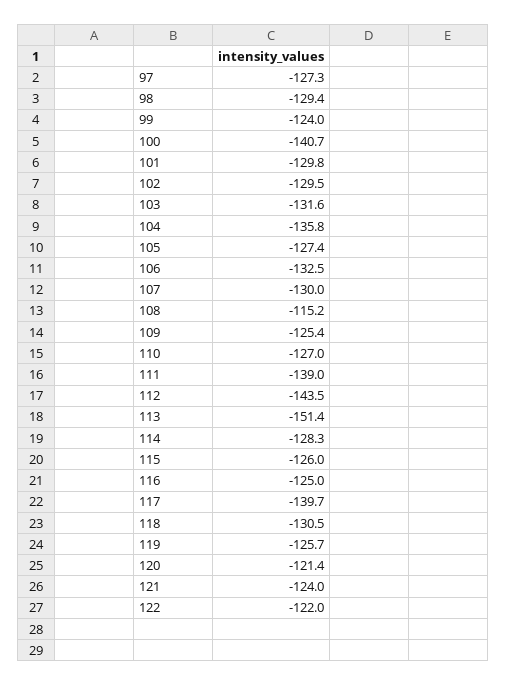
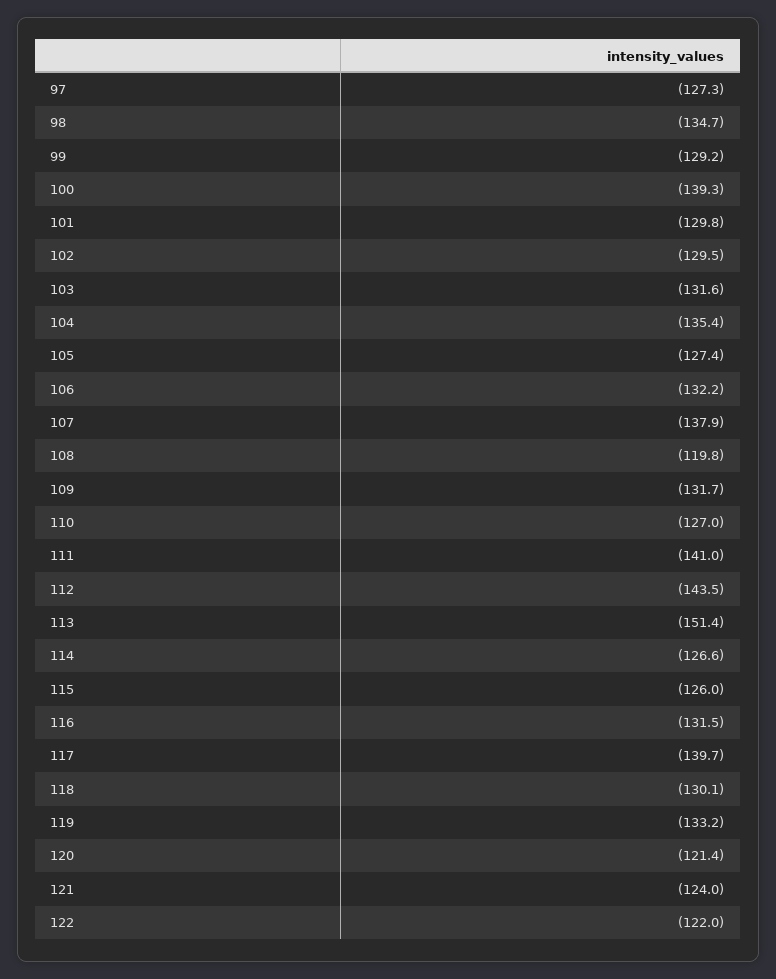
98: -129.4 -> -134.7
99: -124 -> -129.2
100: -140.7 -> -139.3
104: -135.8 -> -135.4
106: -132.5 -> -132.2
107: -130 -> -137.9
108: -115.2 -> -119.8
109: -125.4 -> -131.7
111: -139 -> -141
114: -128.3 -> -126.6
116: -125 -> -131.5
118: -130.5 -> -130.1
119: -125.7 -> -133.2

